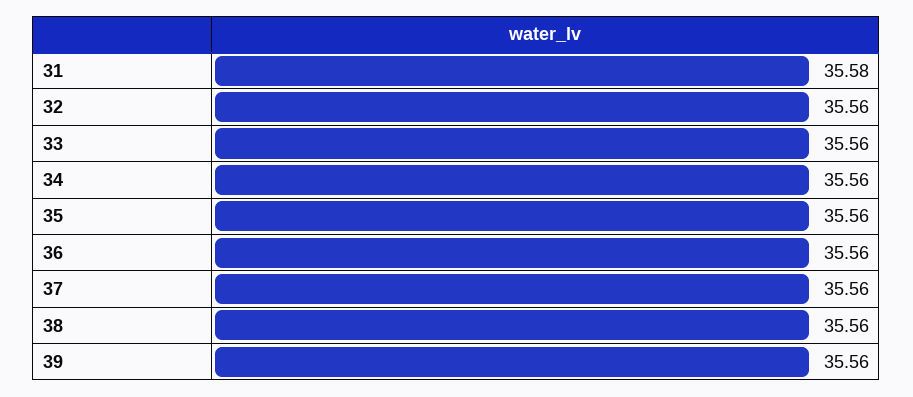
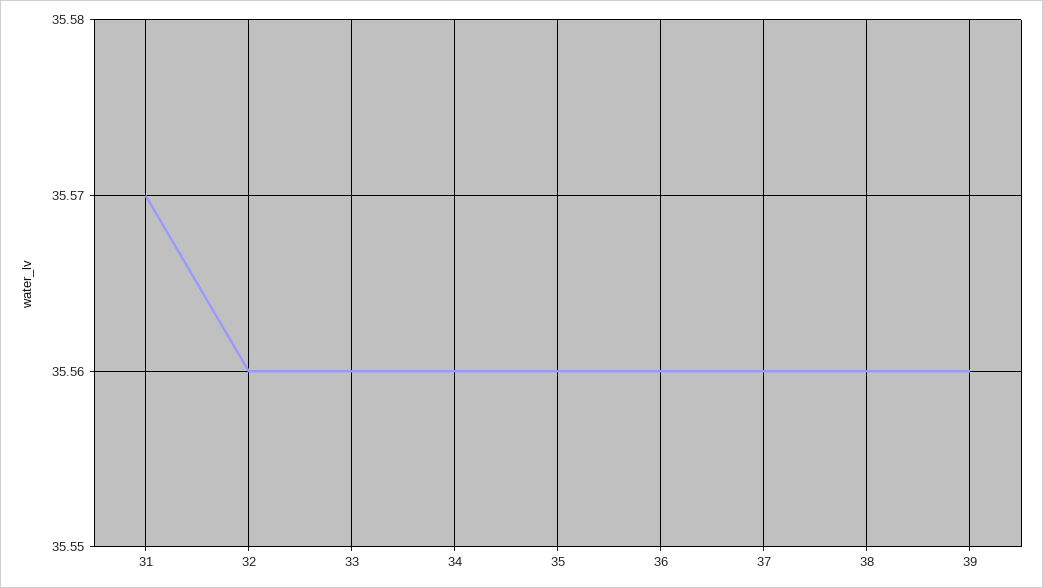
31: 35.58 -> 35.57

